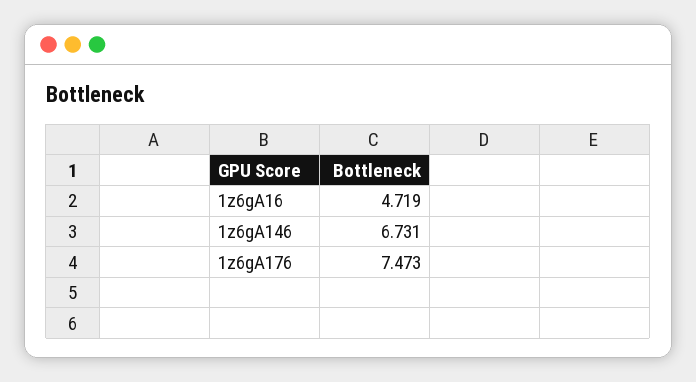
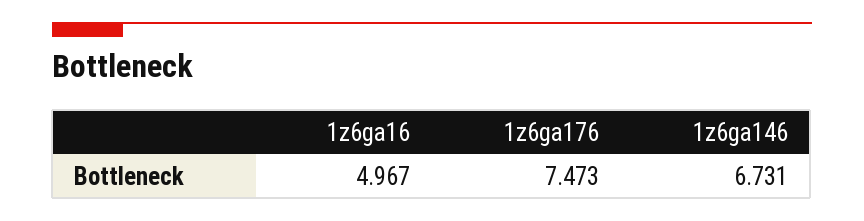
1z6gA16: 4.719 -> 4.967

